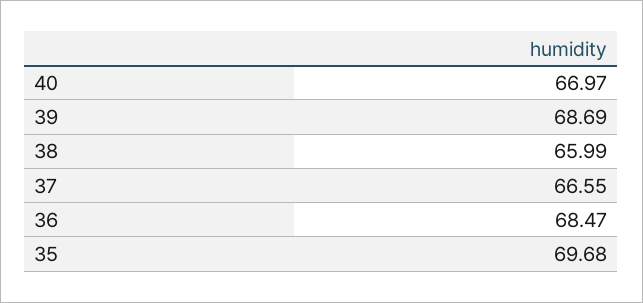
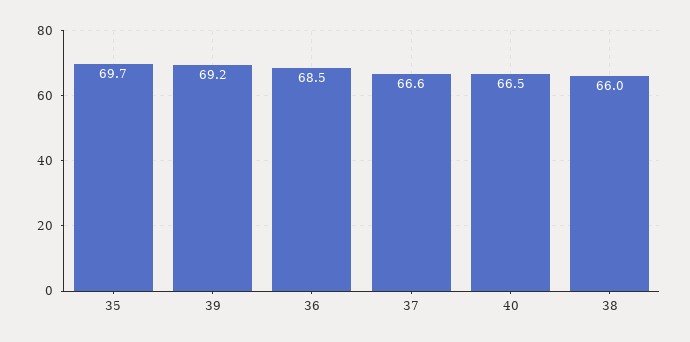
40: 66.97 -> 66.5
39: 68.69 -> 69.2

